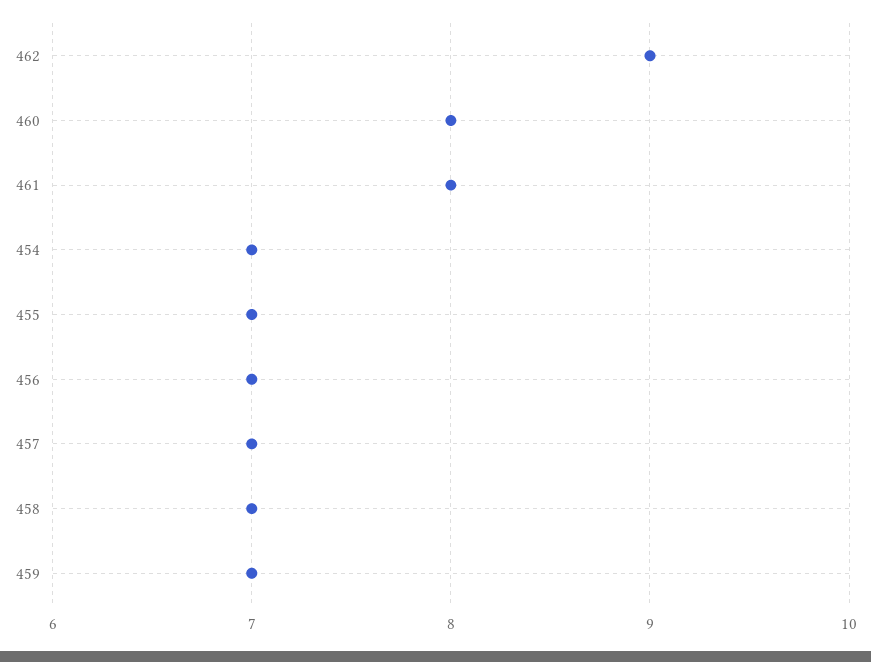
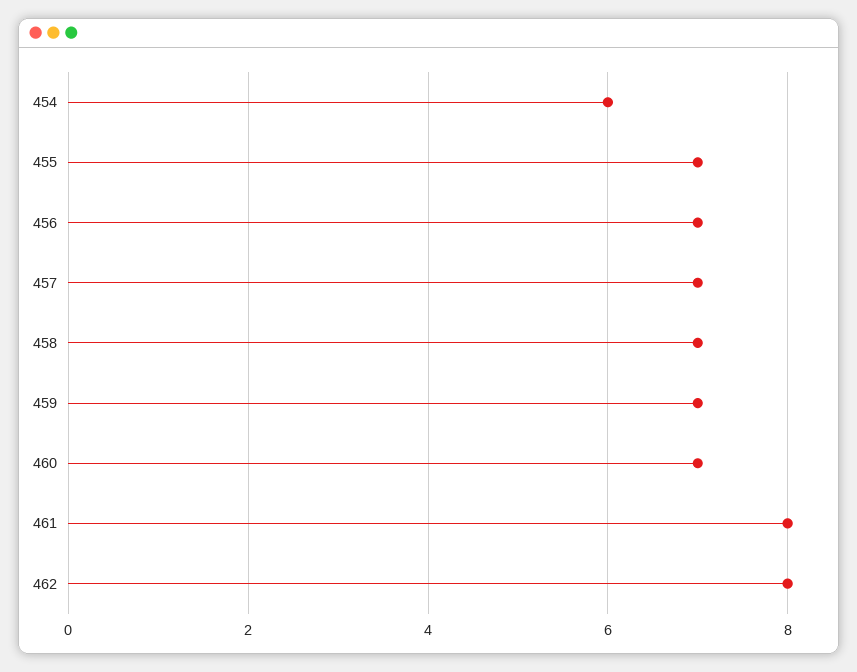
462: 9 -> 8
460: 8 -> 7
454: 7 -> 6

